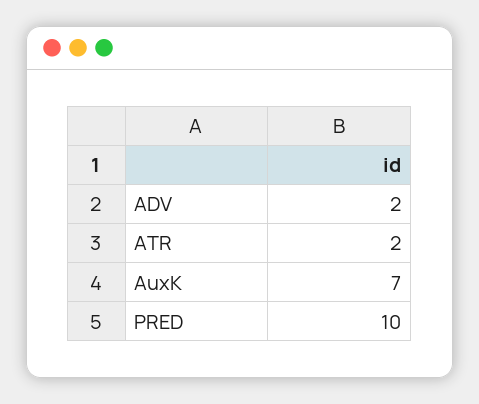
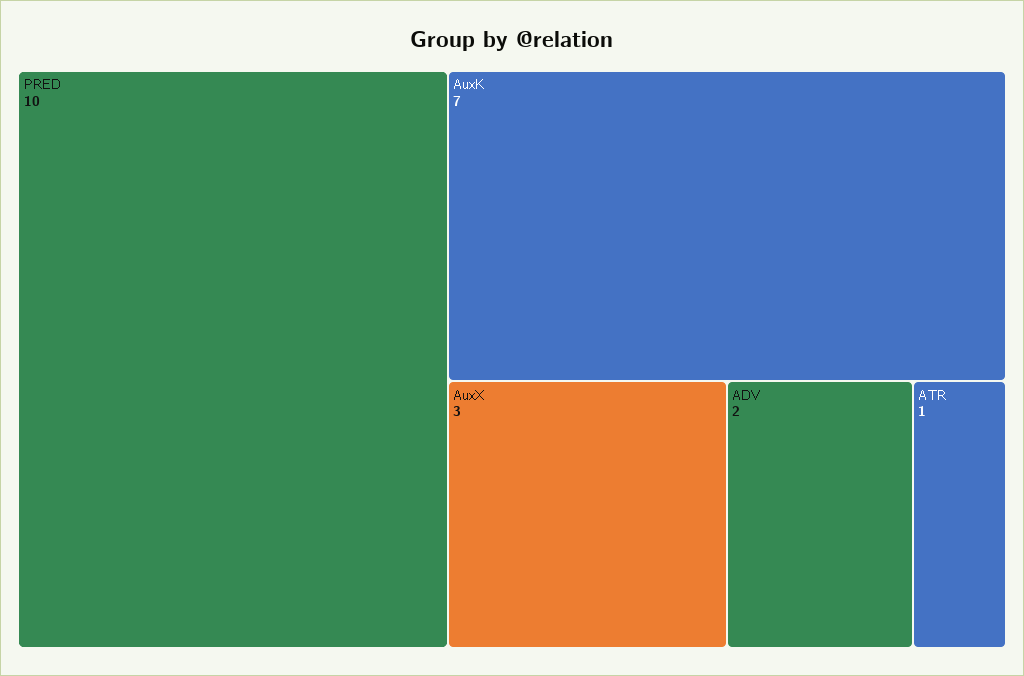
ATR: 2 -> 1
AuxX: none -> 3

